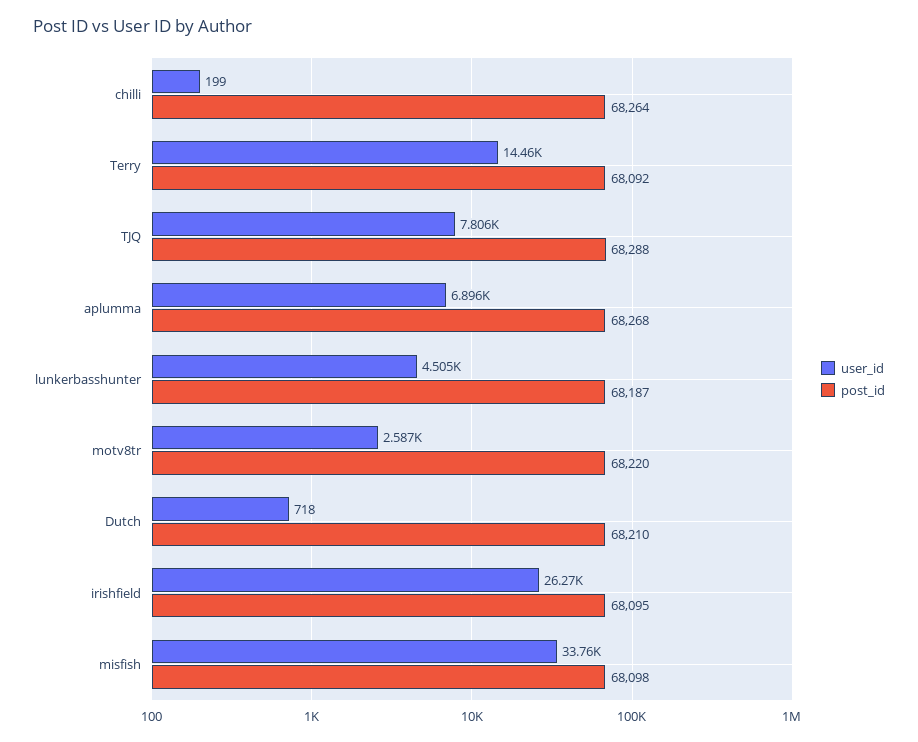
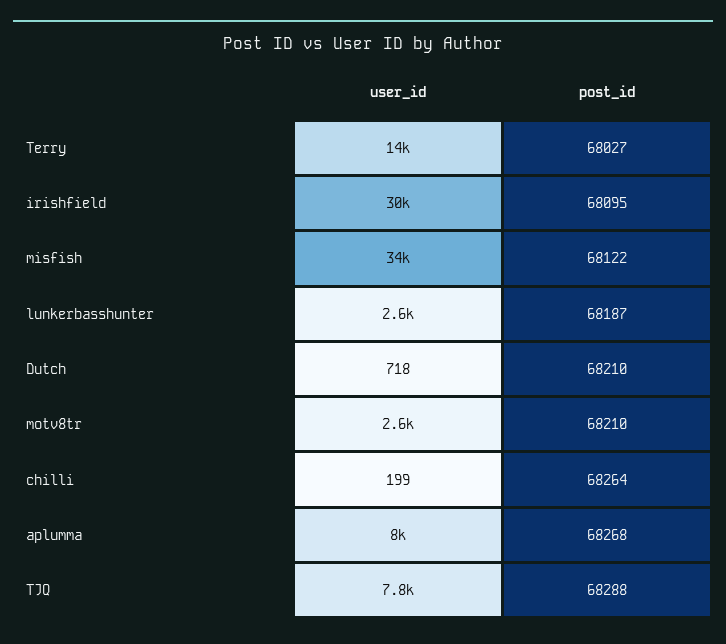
post_id, Terry: 68092 -> 68027
user_id, aplumma: 6896 -> 8000
user_id, lunkerbasshunter: 4505 -> 2600
post_id, motv8tr: 68220 -> 68210
user_id, irishfield: 26270 -> 30000
post_id, misfish: 68098 -> 68122

